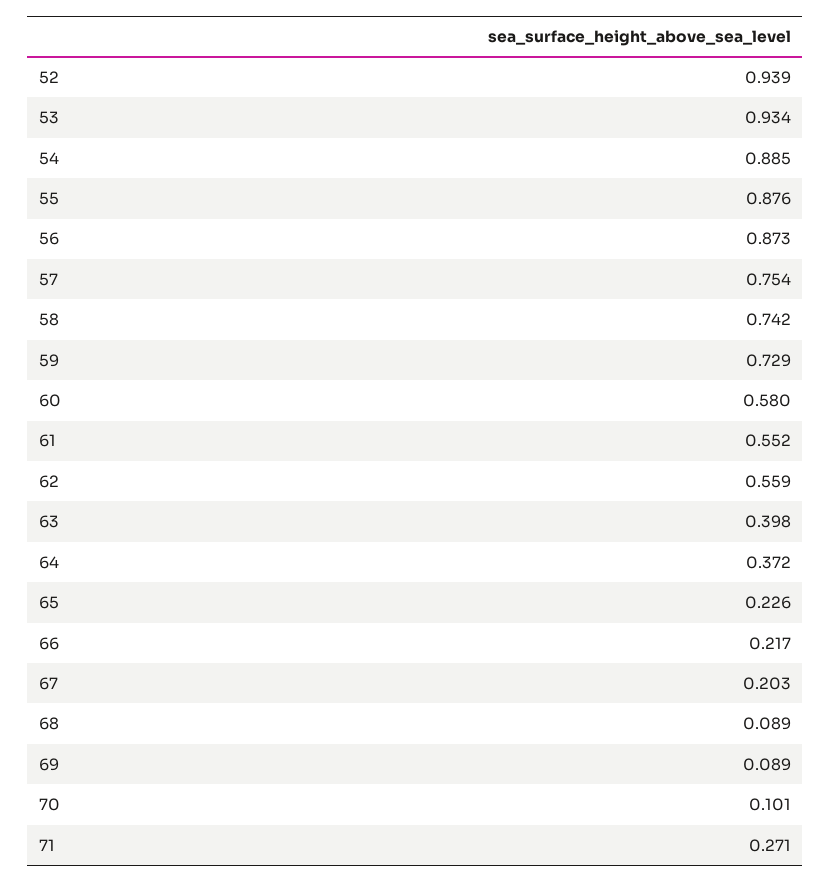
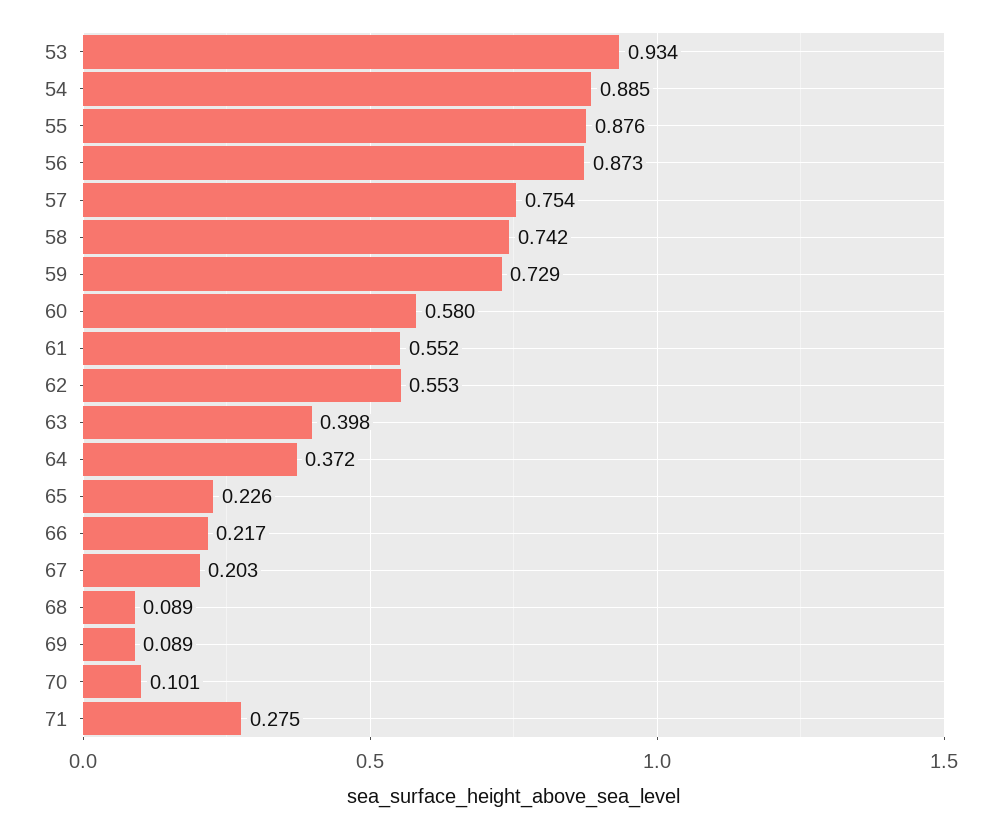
52: 0.939 -> none
62: 0.559 -> 0.553
71: 0.271 -> 0.275

